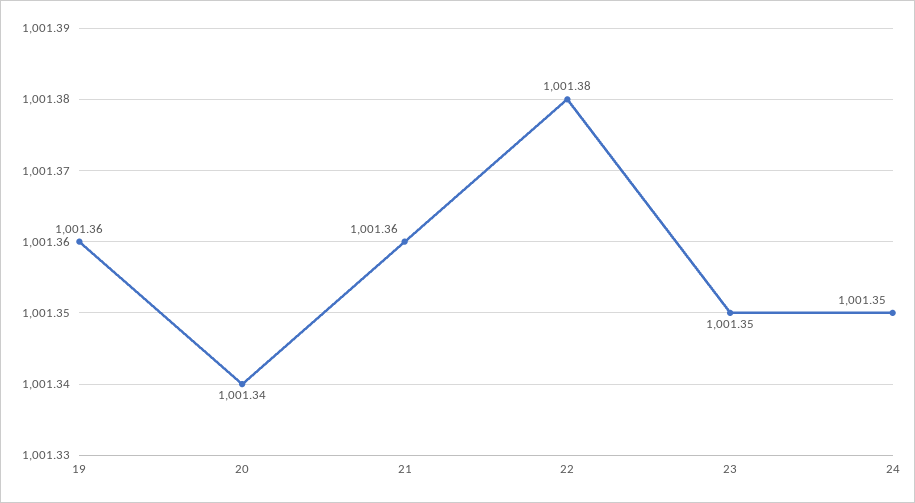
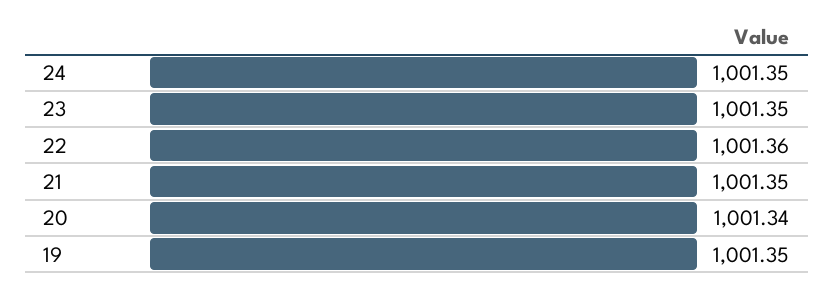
19: 1001.36 -> 1001.35
21: 1001.36 -> 1001.35
22: 1001.38 -> 1001.36

